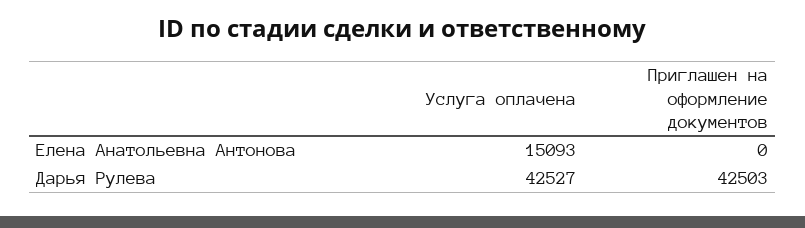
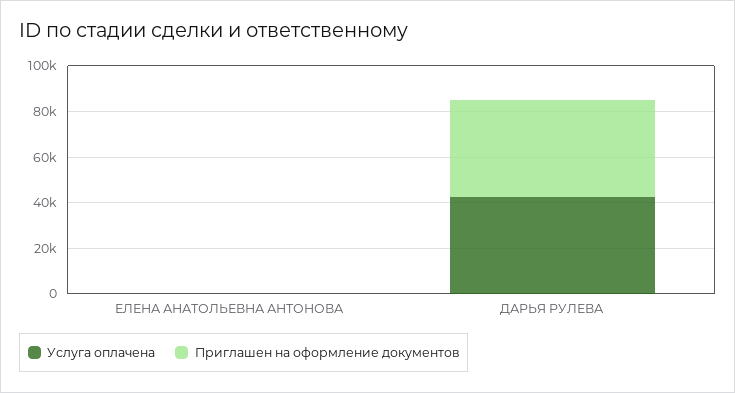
Услуга оплачена, Елена Анатольевна Антонова: 15093 -> 0

